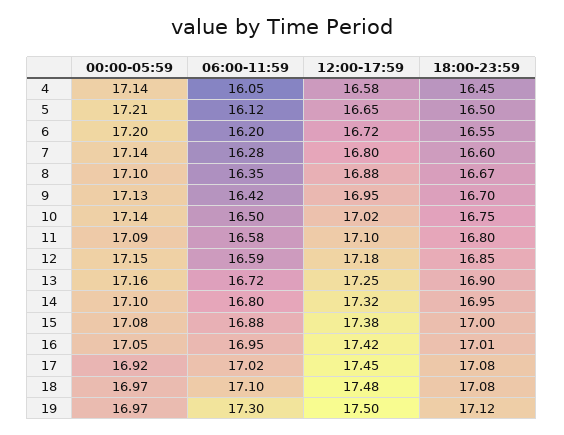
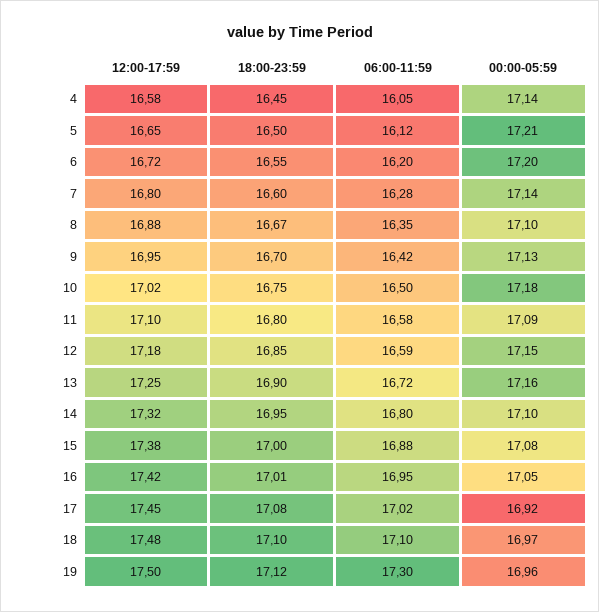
00:00-05:59, 10: 17.14 -> 17.18
18:00-23:59, 18: 17.08 -> 17.1
00:00-05:59, 19: 16.97 -> 16.96

